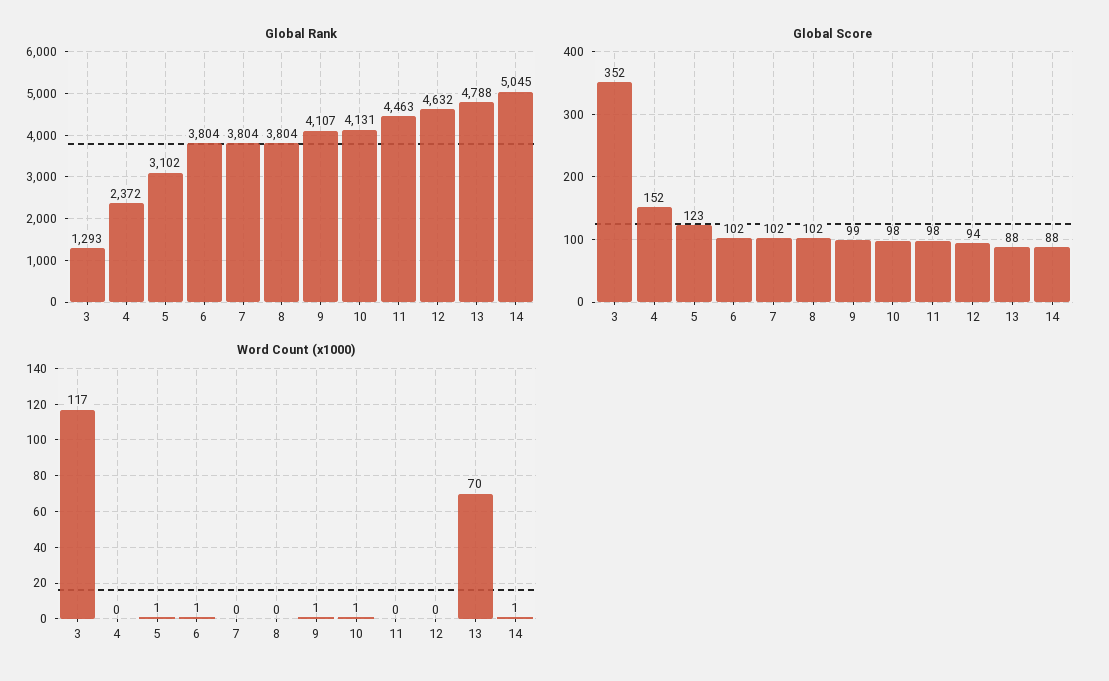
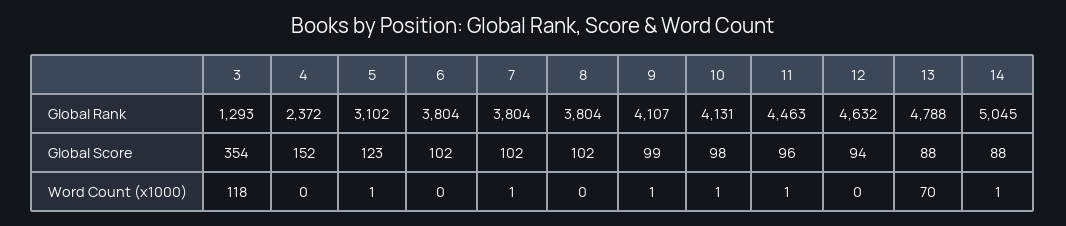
Global Score, 3: 352 -> 354
Global Score, 11: 98 -> 96
Word Count (x1000), 3: 117 -> 118
Word Count (x1000), 6: 1 -> 0
Word Count (x1000), 7: 0 -> 1
Word Count (x1000), 11: 0 -> 1

